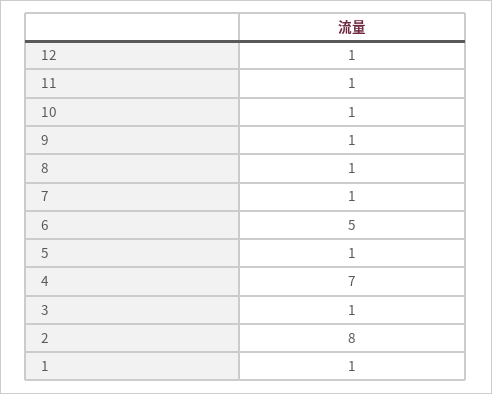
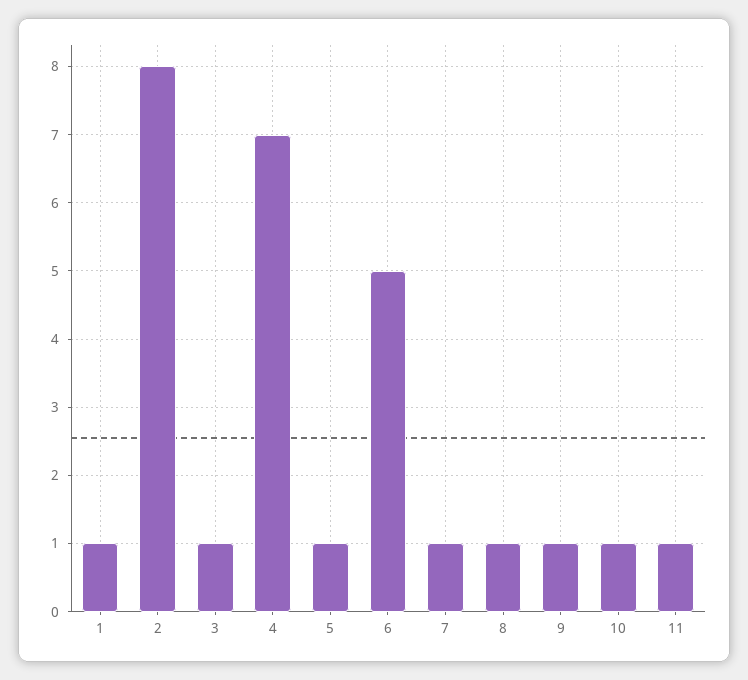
12: 1 -> none

